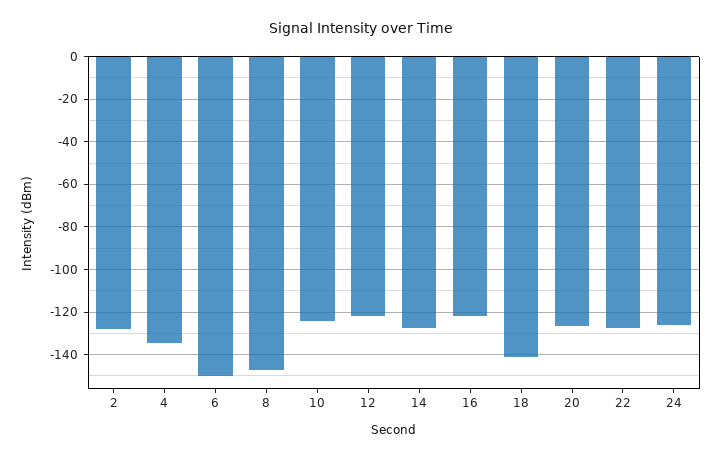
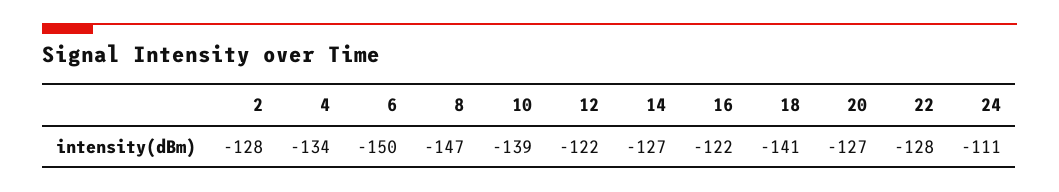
10: -125 -> -139
24: -125 -> -111

